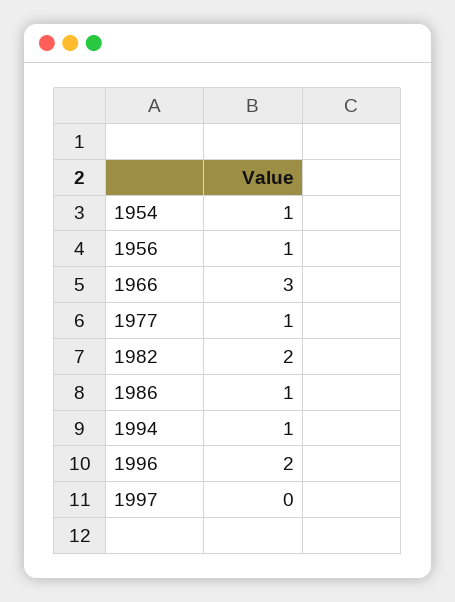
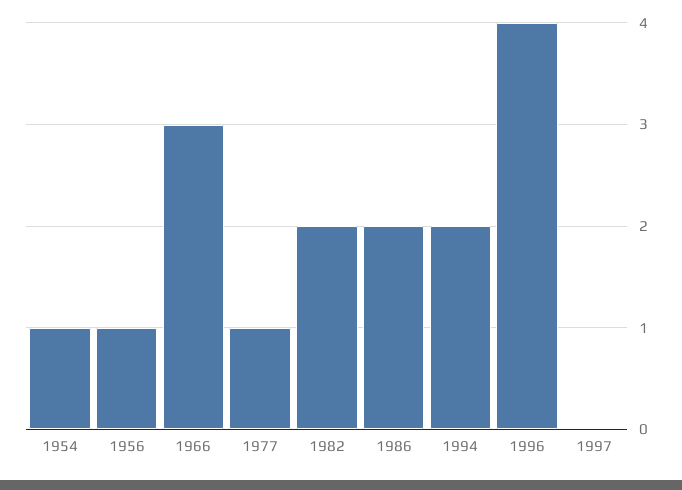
1986: 1 -> 2
1994: 1 -> 2
1996: 2 -> 4

